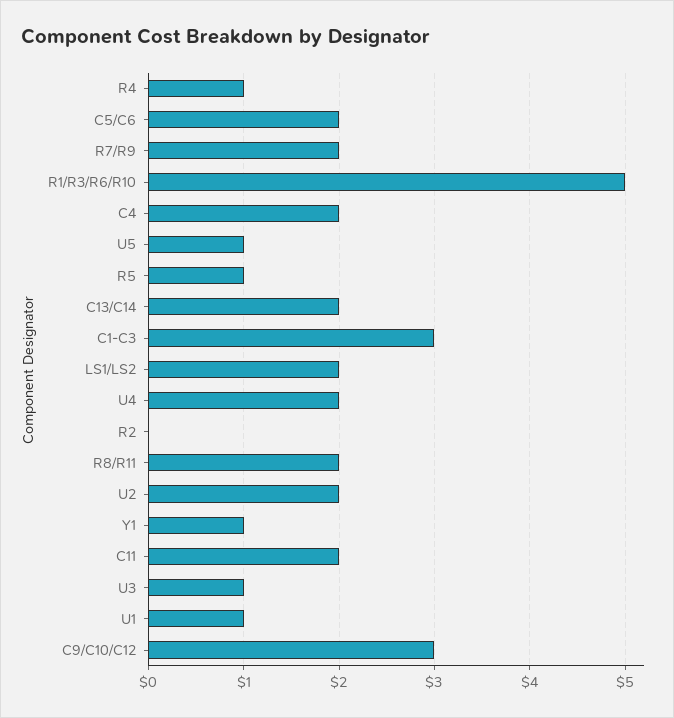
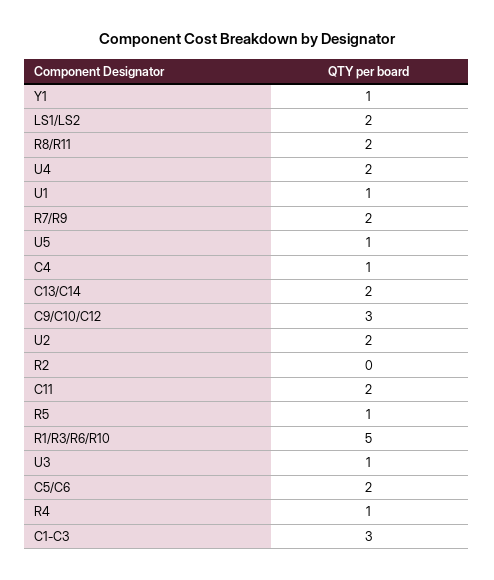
C4: 2 -> 1

